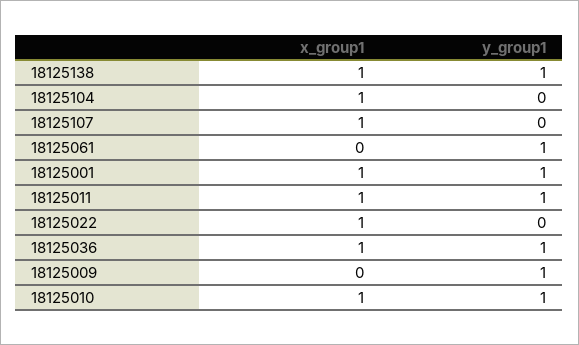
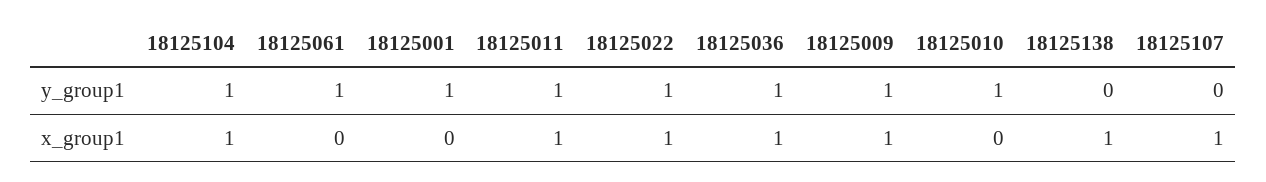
y_group1, 18125138: 1 -> 0
y_group1, 18125104: 0 -> 1
x_group1, 18125001: 1 -> 0
y_group1, 18125022: 0 -> 1
x_group1, 18125009: 0 -> 1
x_group1, 18125010: 1 -> 0

